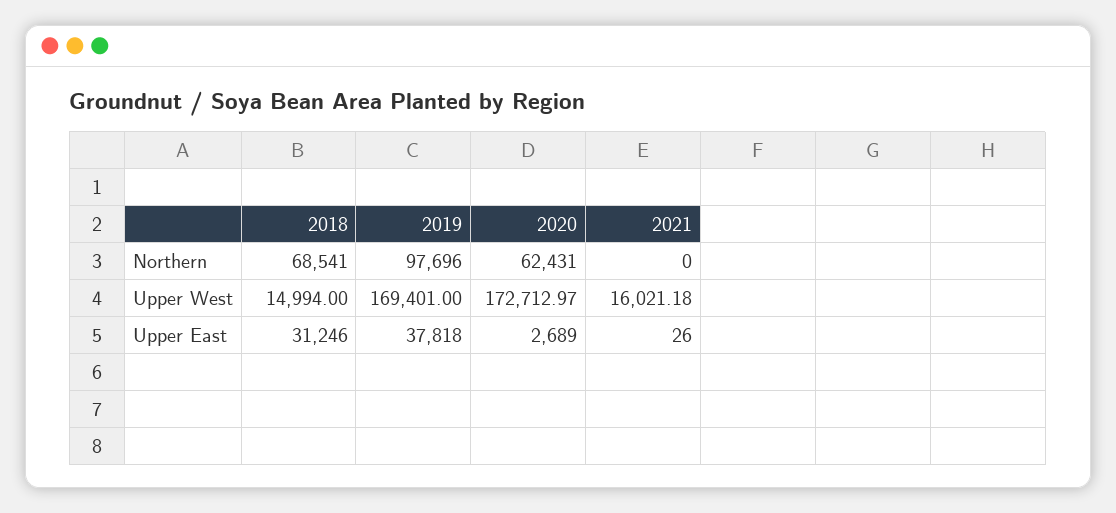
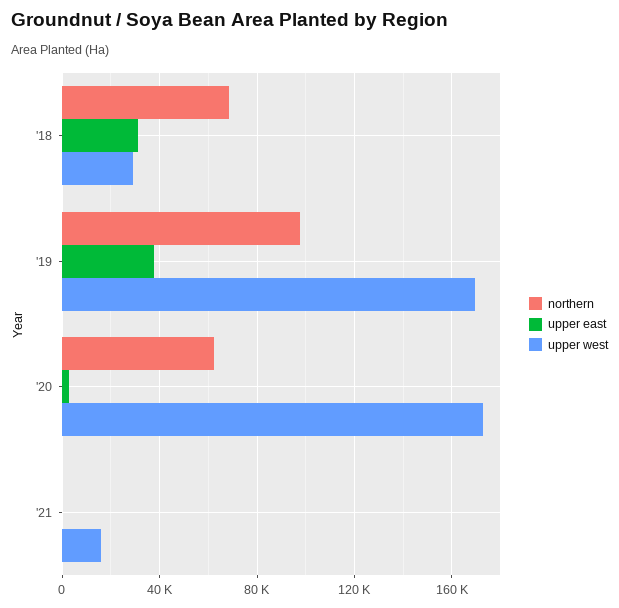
Upper West, 2018: 14994 -> 30000

